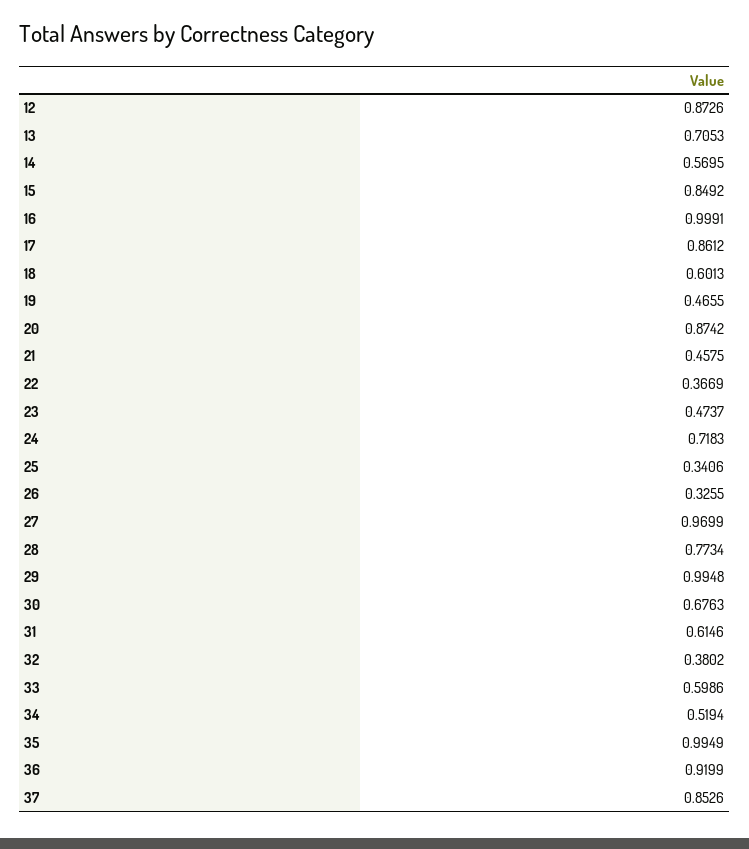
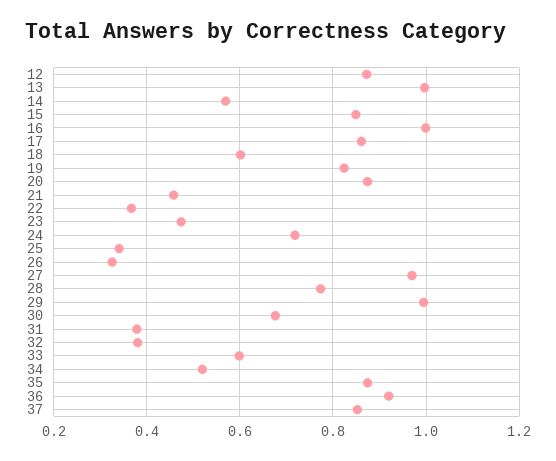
13: 0.7053 -> 1
19: 0.4655 -> 0.82
31: 0.6146 -> 0.38
35: 0.9949 -> 0.88

